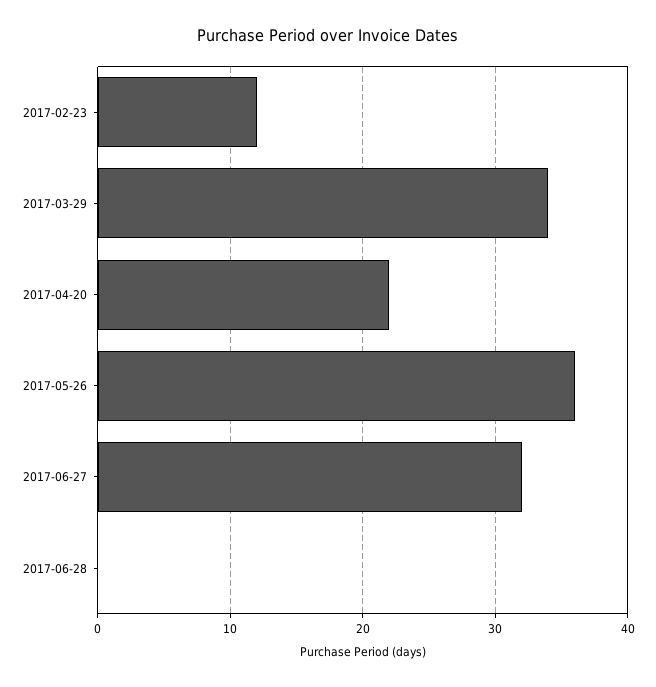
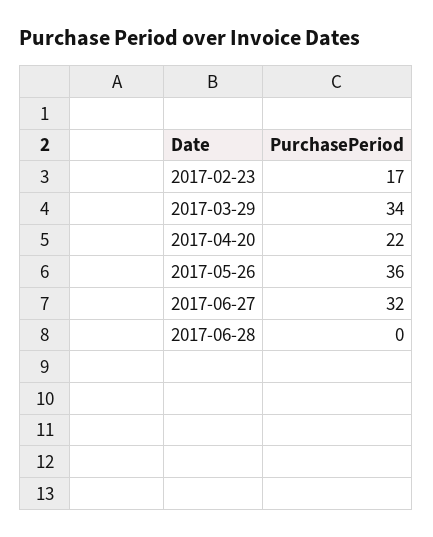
2017-02-23: 12 -> 17

